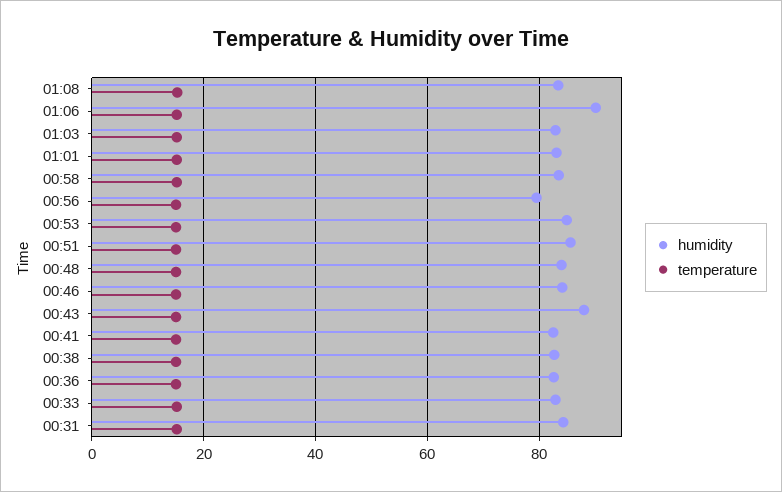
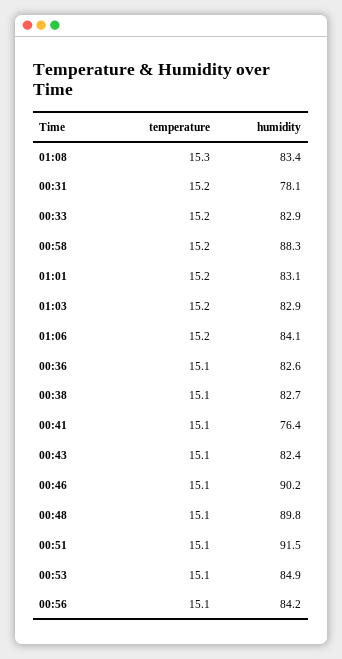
humidity, 01:06: 90 -> 84.1
humidity, 00:58: 84 -> 88.3
humidity, 00:56: 80 -> 84.2
humidity, 00:51: 86 -> 91.5
humidity, 00:48: 84 -> 89.8
humidity, 00:46: 84 -> 90.2
humidity, 00:43: 88 -> 82.4
humidity, 00:41: 82 -> 76.4
humidity, 00:31: 84 -> 78.1

